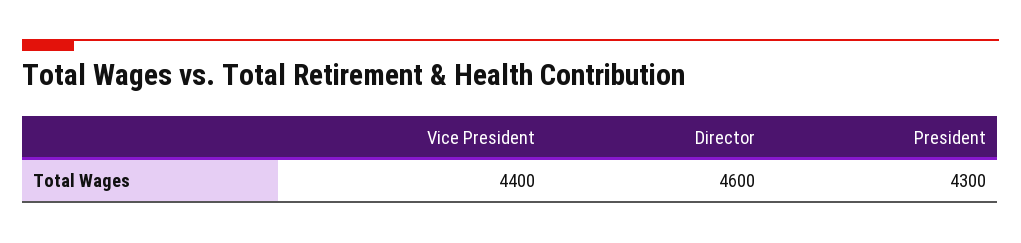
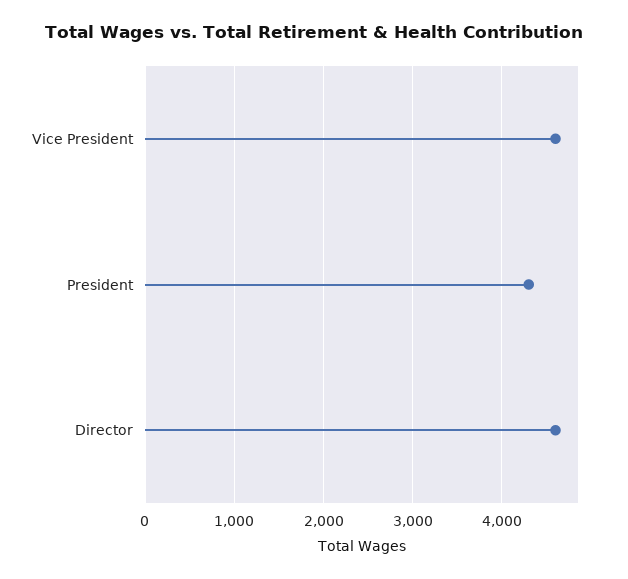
Vice President: 4400 -> 4600

